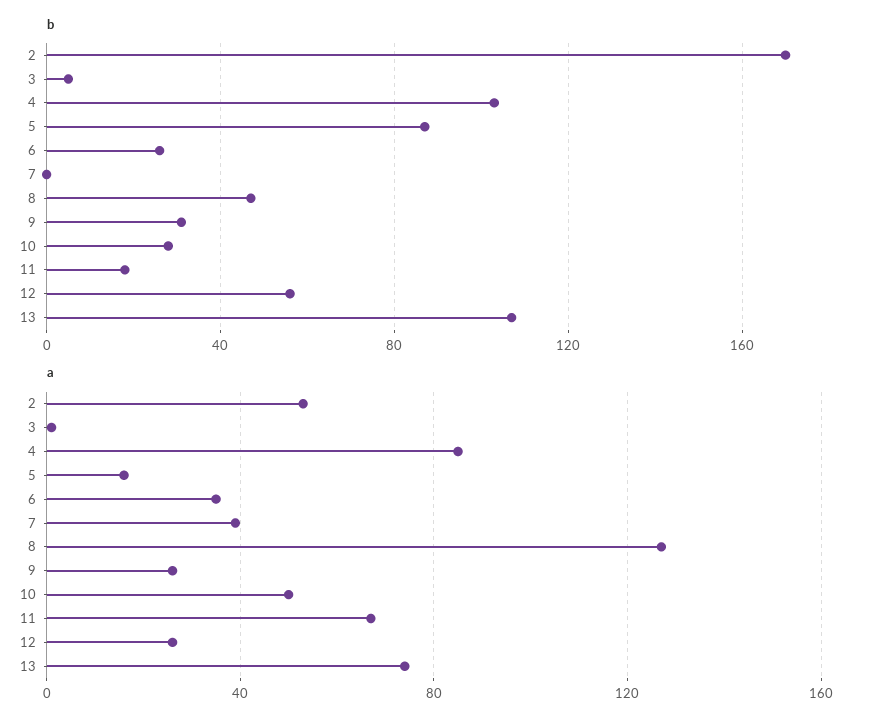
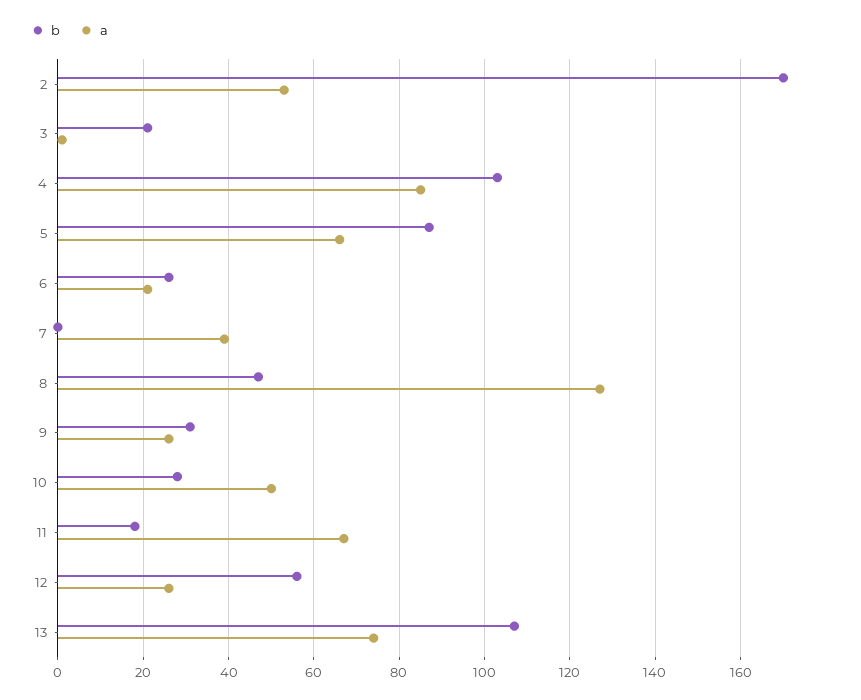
b, 3: 5 -> 20
a, 5: 15 -> 65
a, 6: 35 -> 20

